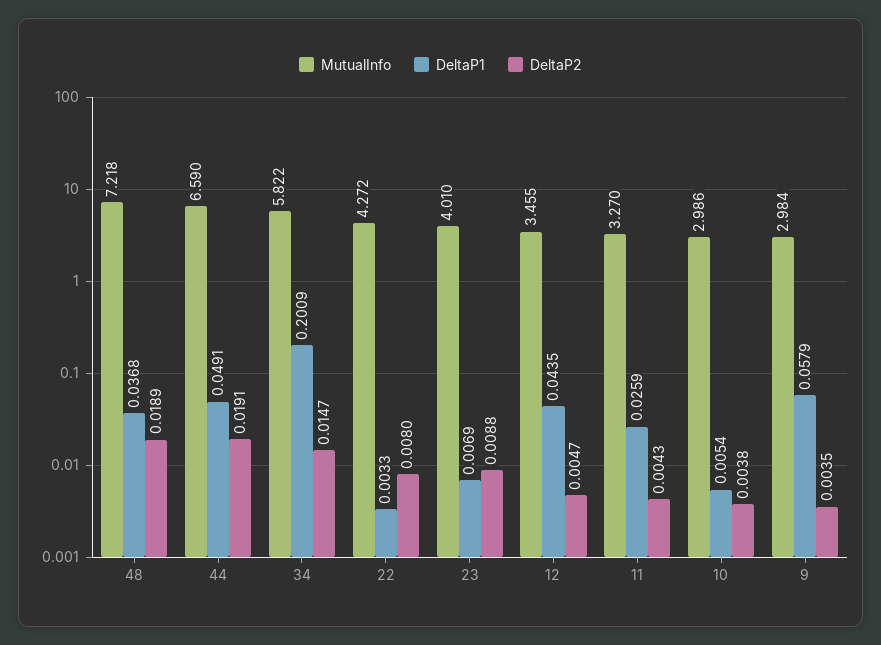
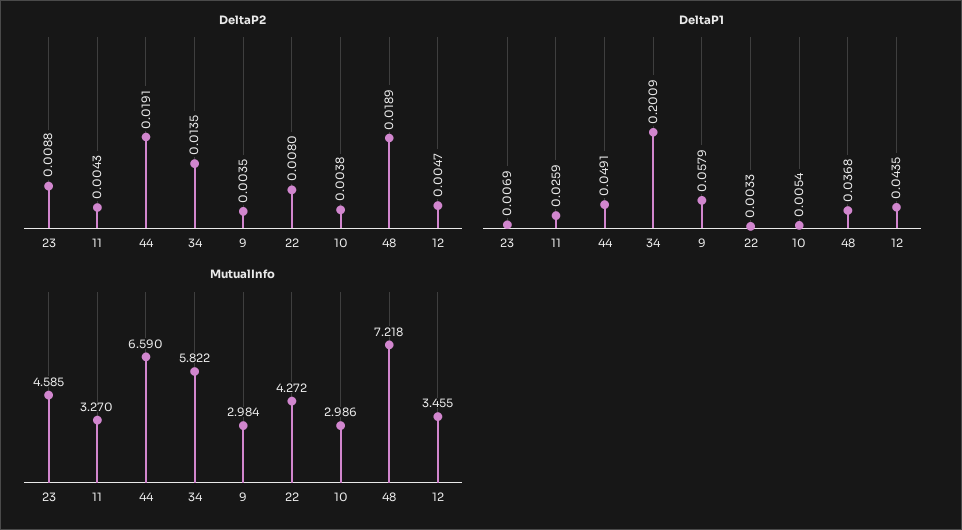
DeltaP2, 34: 0.0147 -> 0.0135
MutualInfo, 23: 4.01 -> 4.585

